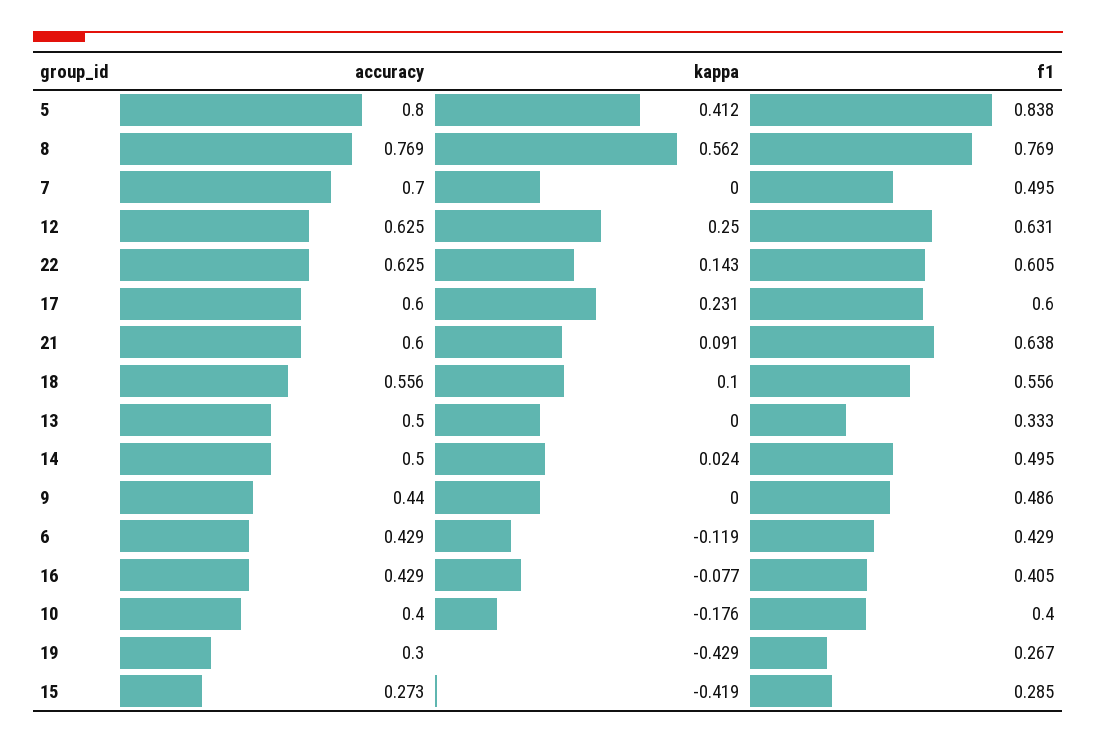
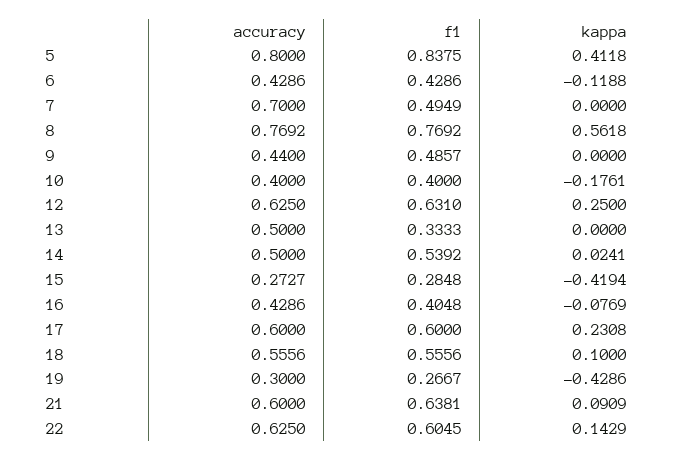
f1, 14: 0.495 -> 0.5392

